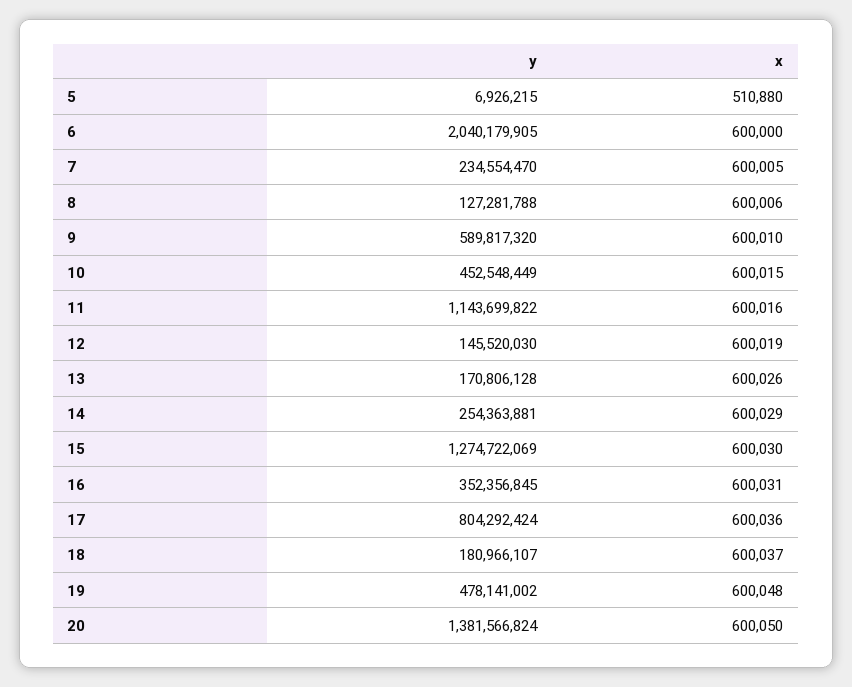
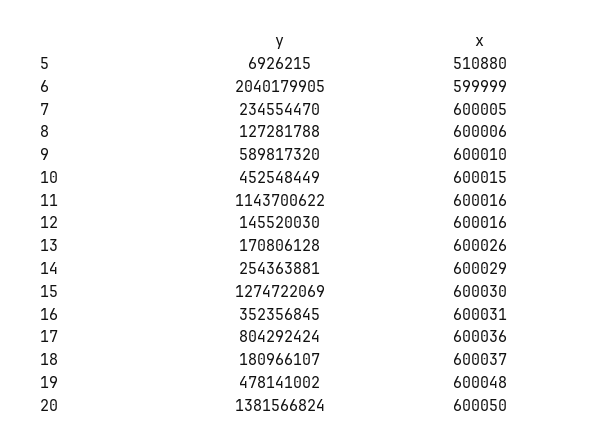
x, 6: 600000 -> 599999
y, 11: 1143699822 -> 1143700622
x, 12: 600019 -> 600016

